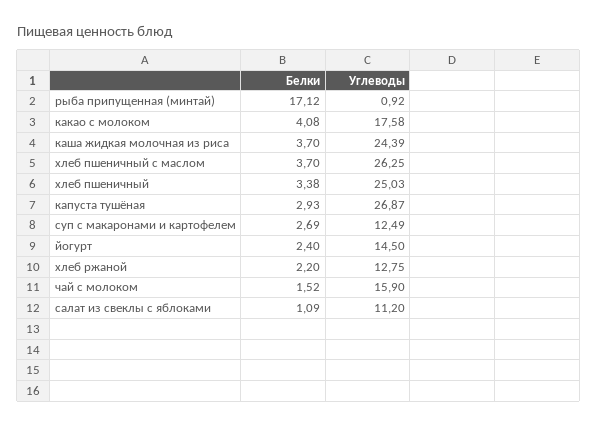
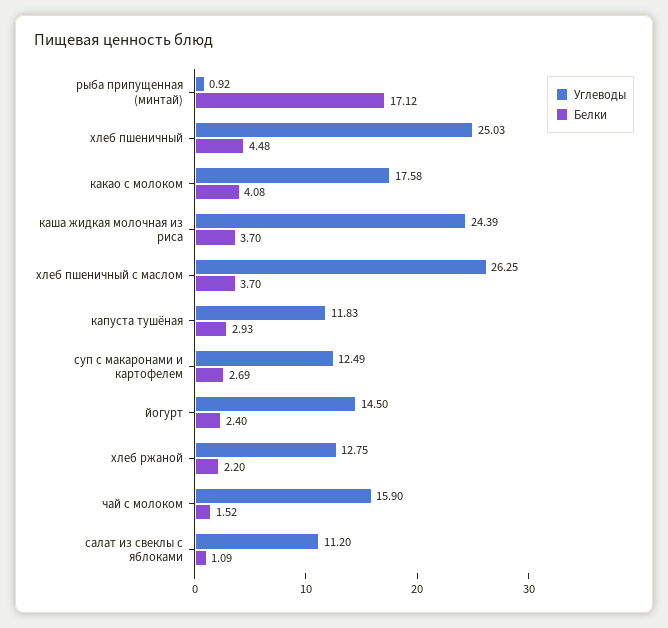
Белки, хлеб пшеничный: 3.38 -> 4.48
Углеводы, капуста тушёная: 26.87 -> 11.83

